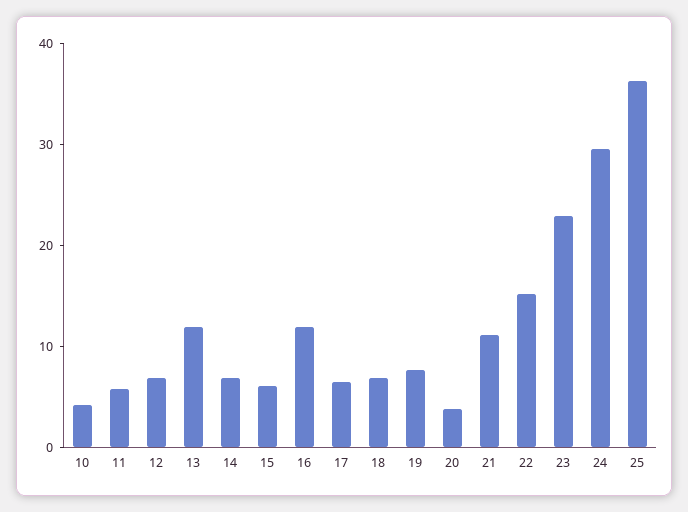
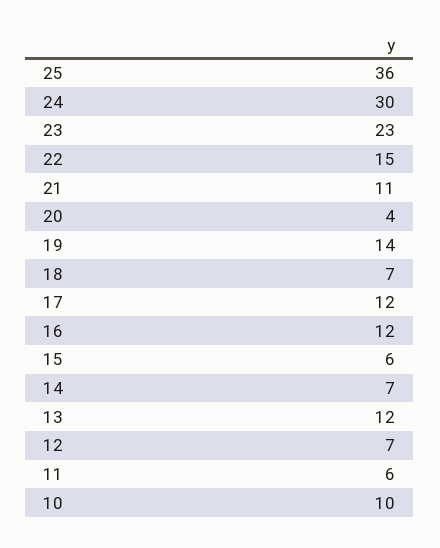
10: 4 -> 10
17: 6 -> 12
19: 8 -> 14

